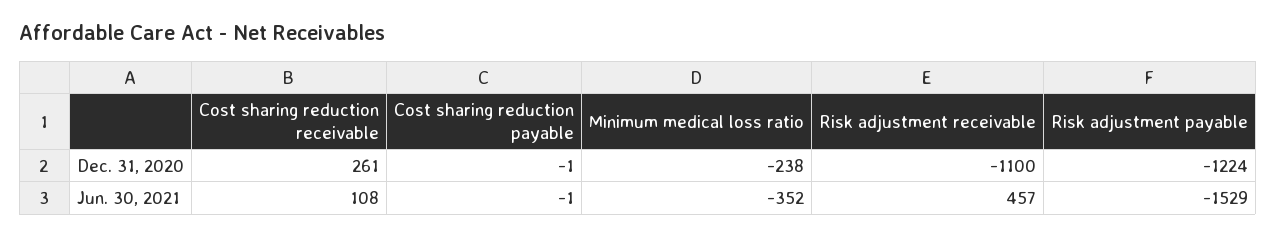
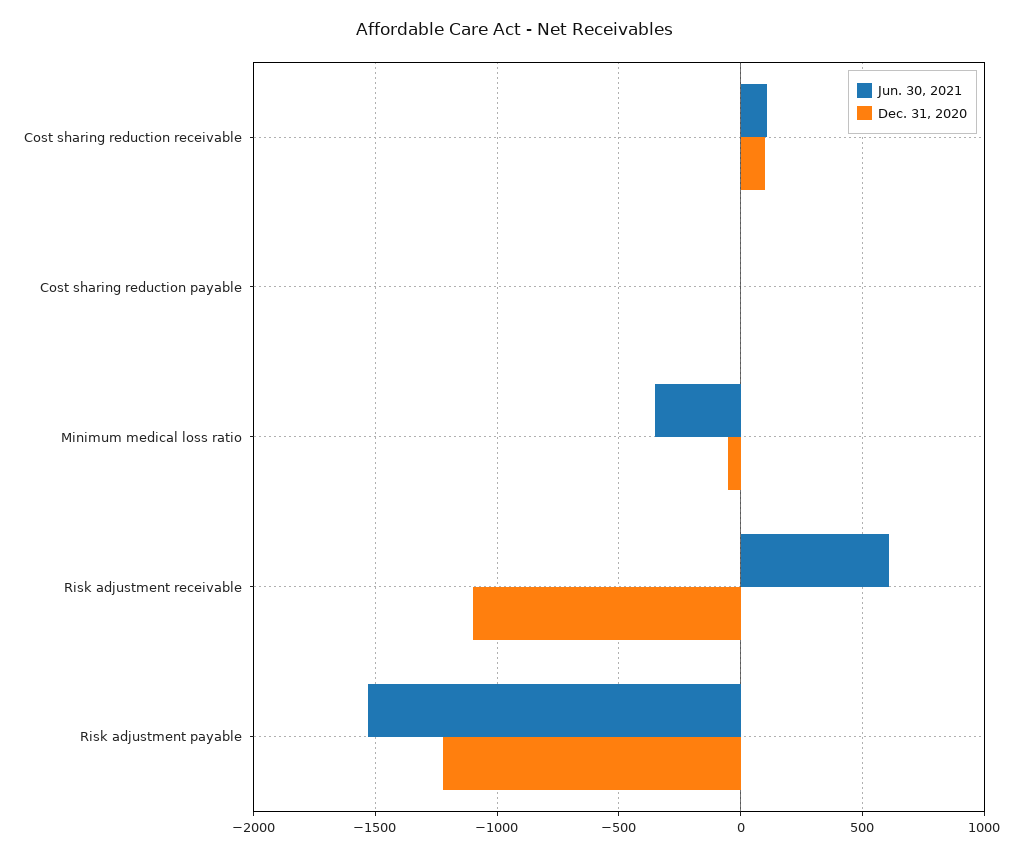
Dec. 31, 2020, Cost sharing reduction receivable: 261 -> 100
Dec. 31, 2020, Minimum medical loss ratio: -238 -> -50
Jun. 30, 2021, Risk adjustment receivable: 457 -> 600

